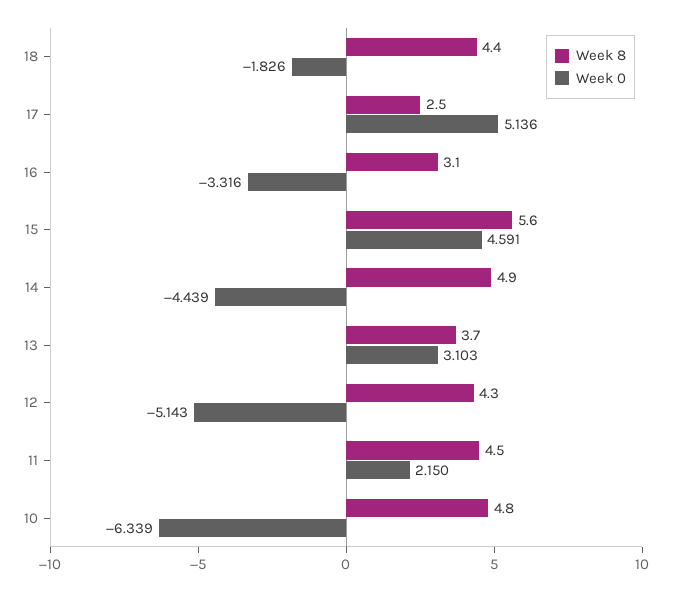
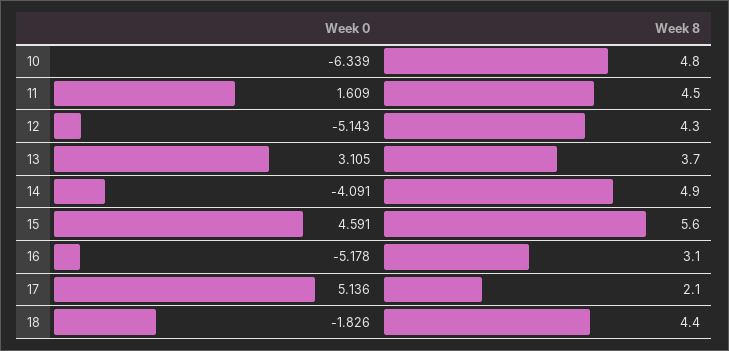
Week 8, 17: 2.5 -> 2.1
Week 0, 16: -3.316 -> -5.178
Week 0, 14: -4.439 -> -4.091
Week 0, 13: 3.103 -> 3.105
Week 0, 11: 2.15 -> 1.609

